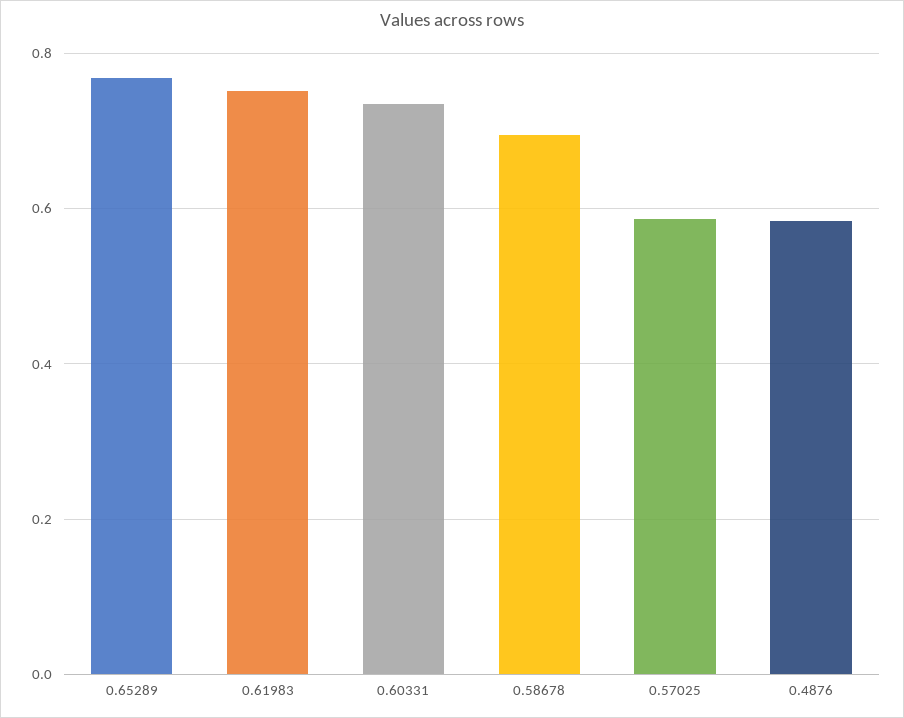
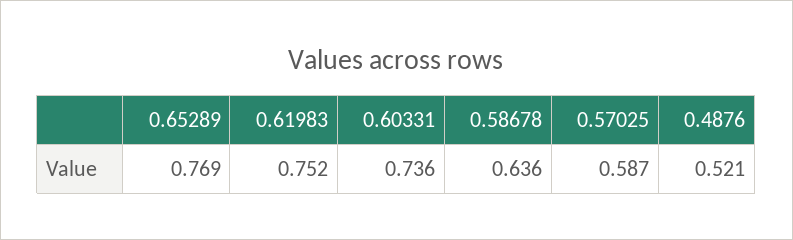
0.58678: 0.7 -> 0.636
0.4876: 0.58 -> 0.521

